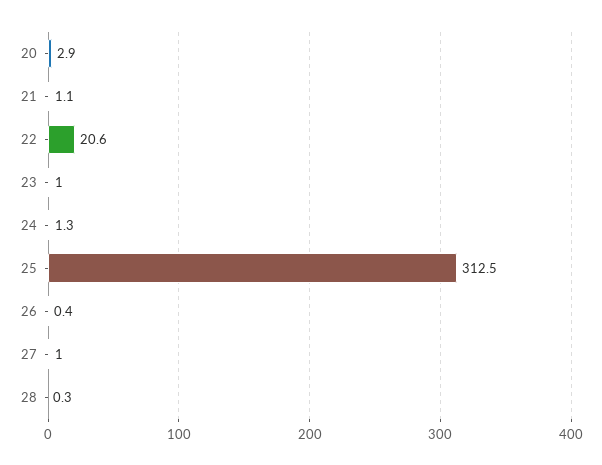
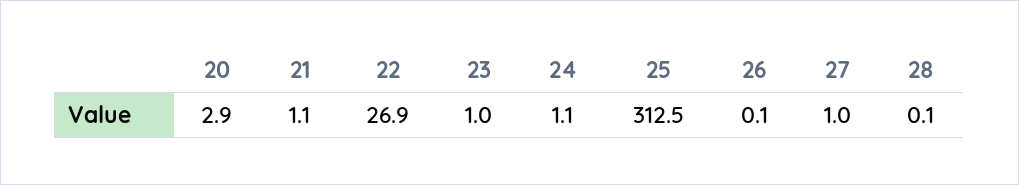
22: 20.6 -> 26.9
24: 1.3 -> 1.1
26: 0.4 -> 0.1
28: 0.3 -> 0.1

